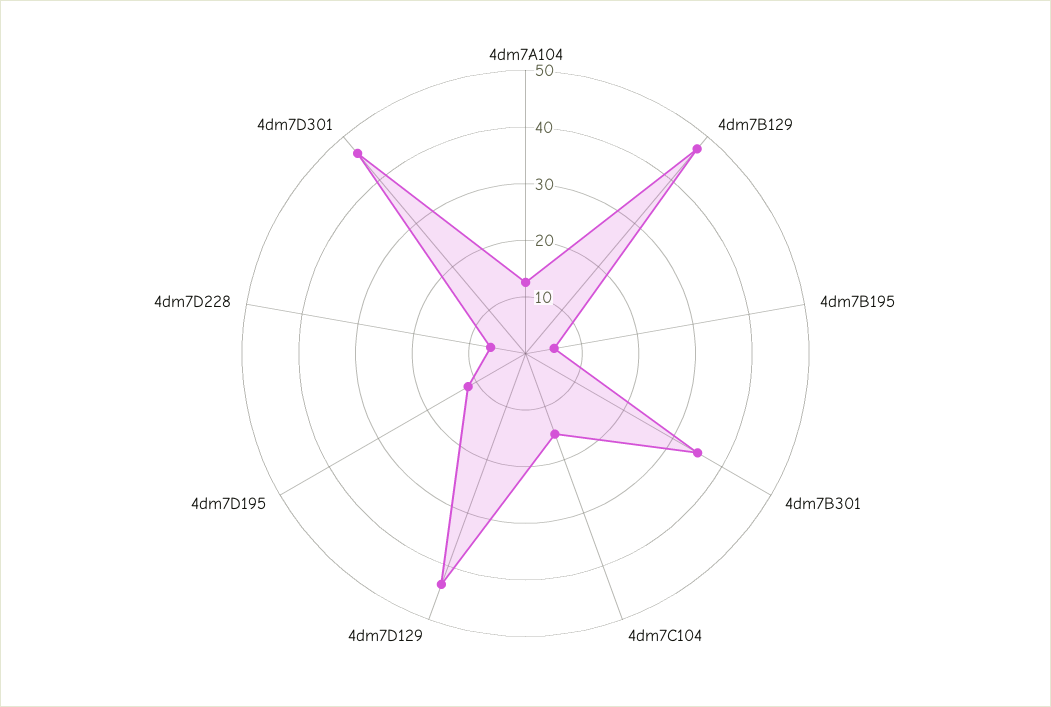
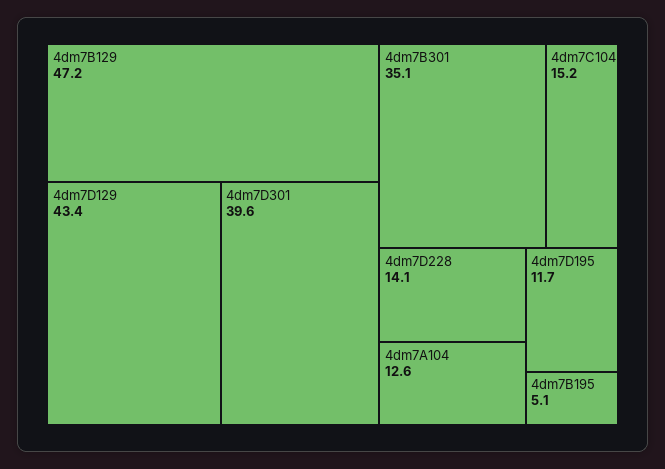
4dm7D228: 6 -> 14.1
4dm7D301: 46 -> 39.6

